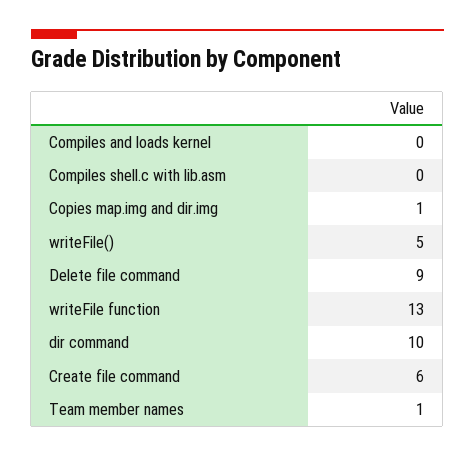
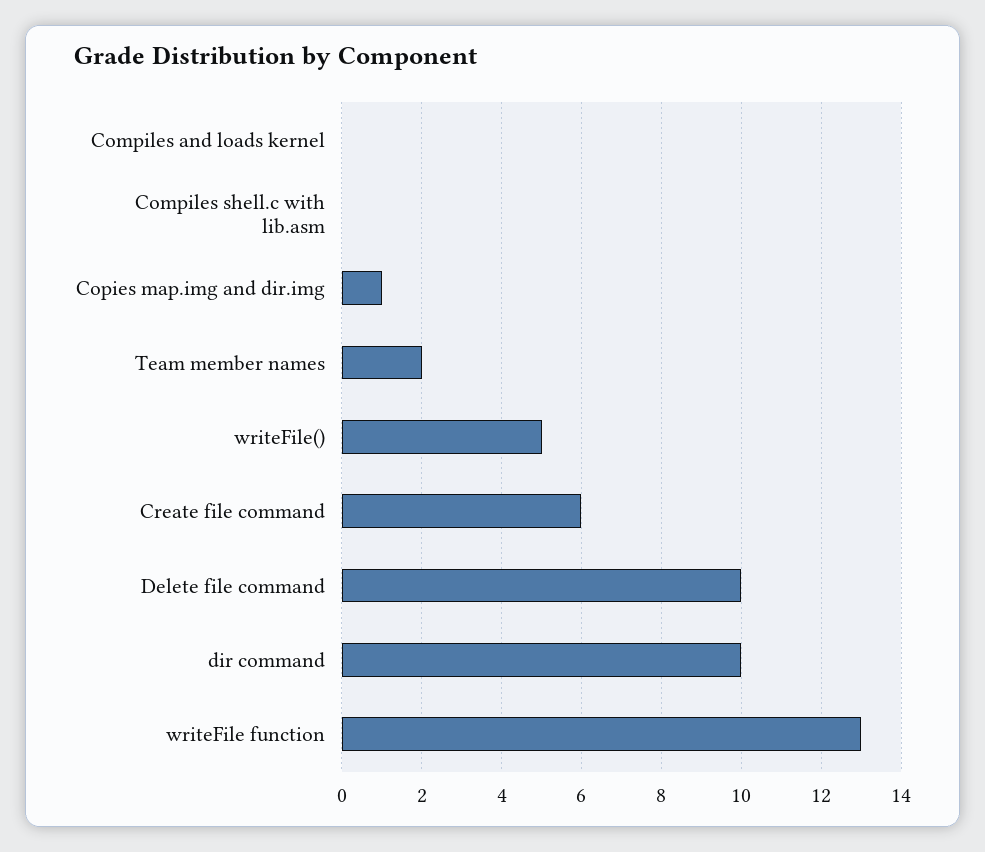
Delete file command: 9 -> 10
Team member names: 1 -> 2

